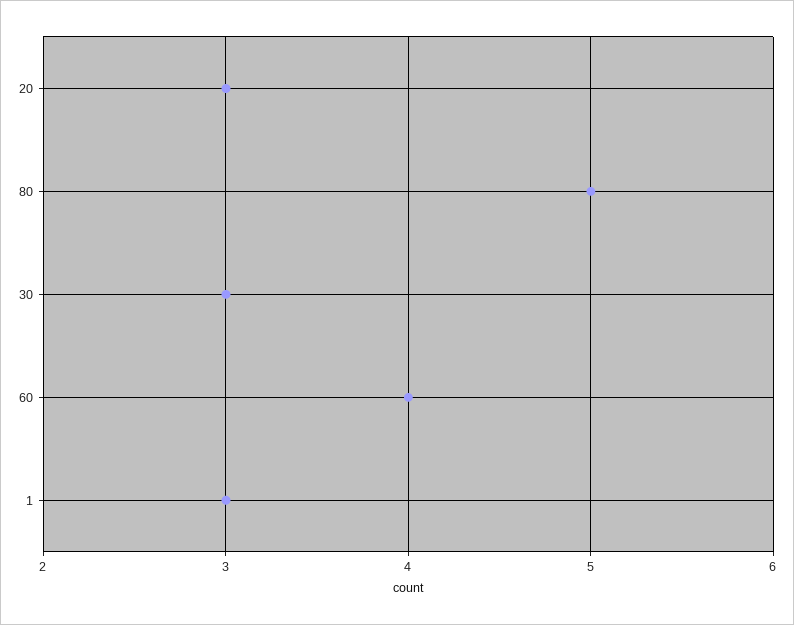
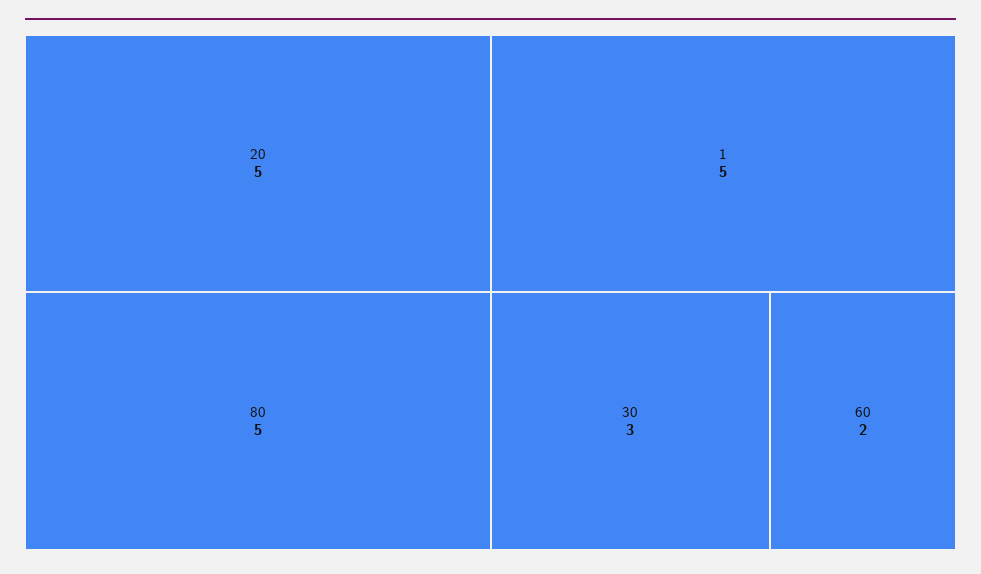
20: 3 -> 5
60: 4 -> 2
1: 3 -> 5

